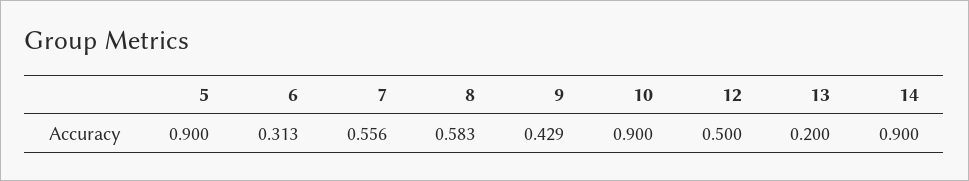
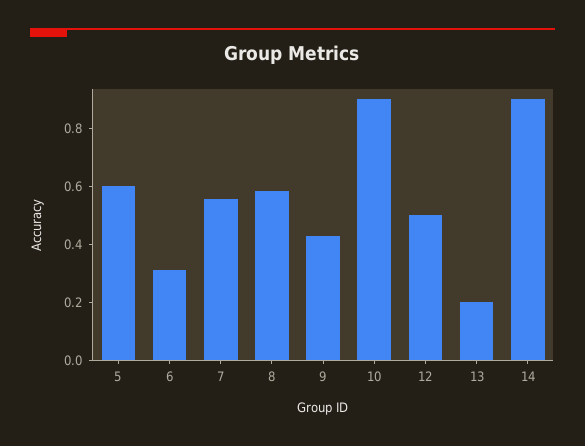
5: 0.9 -> 0.6

